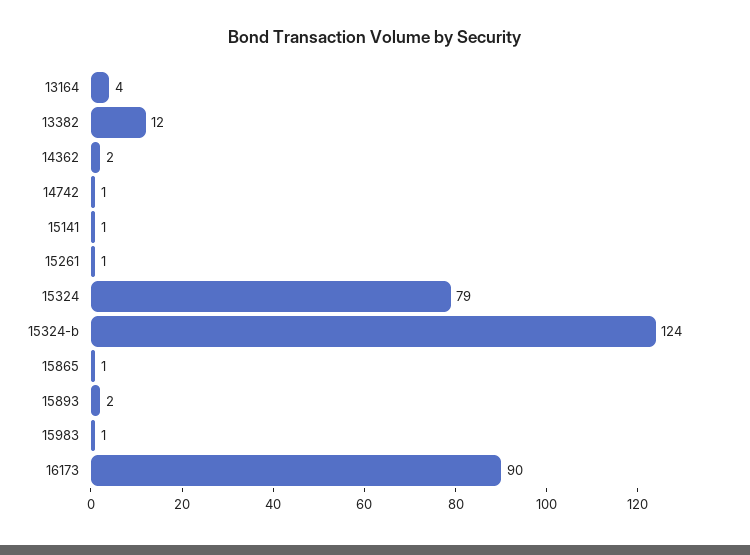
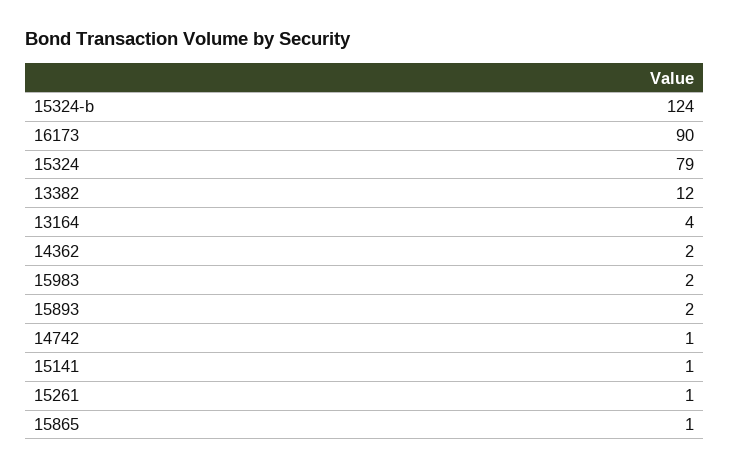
15983: 1 -> 2

